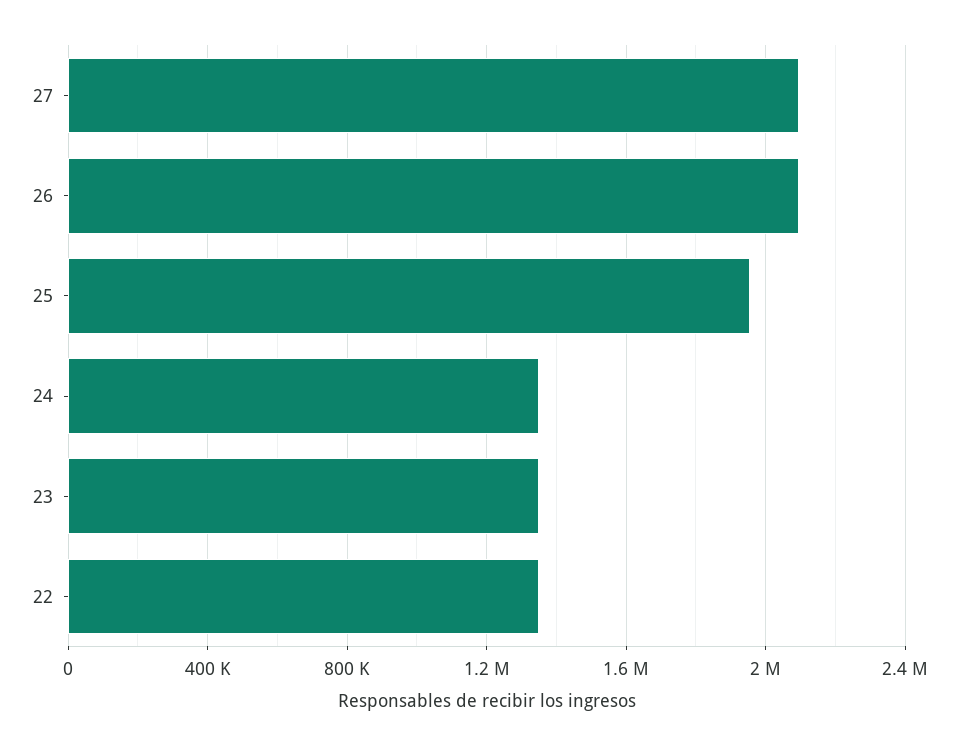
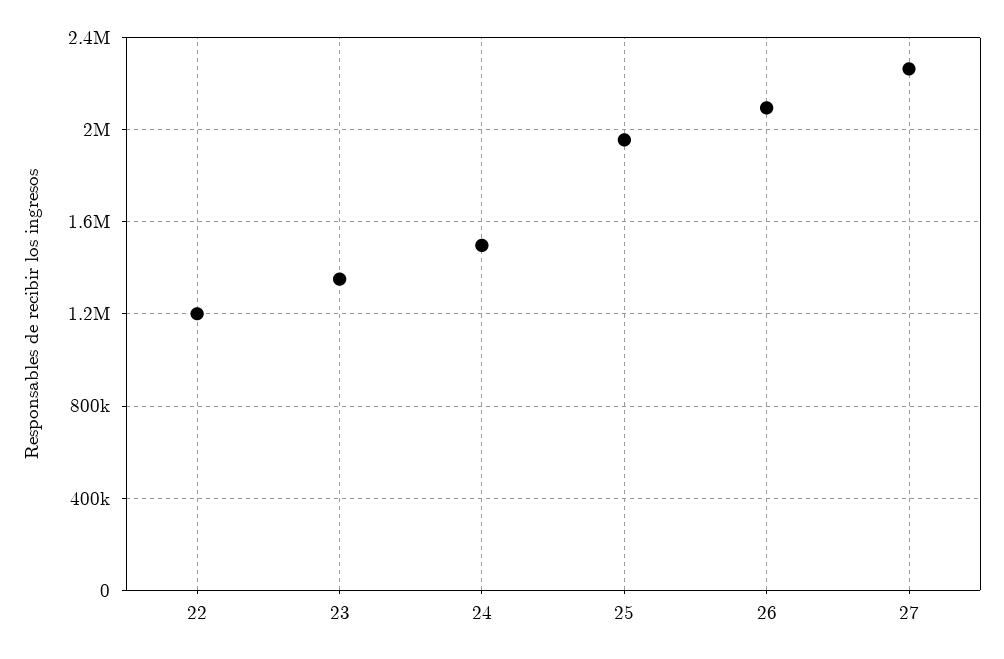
27: 2100000 -> 2250000
24: 1350000 -> 1500000
22: 1350000 -> 1200000

